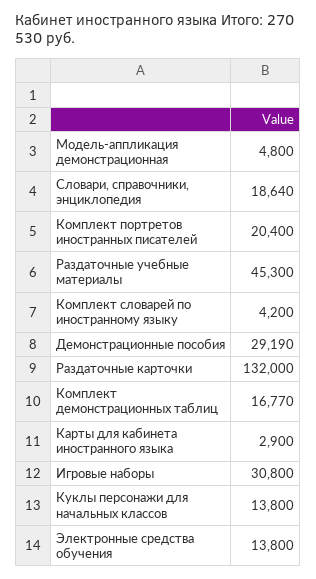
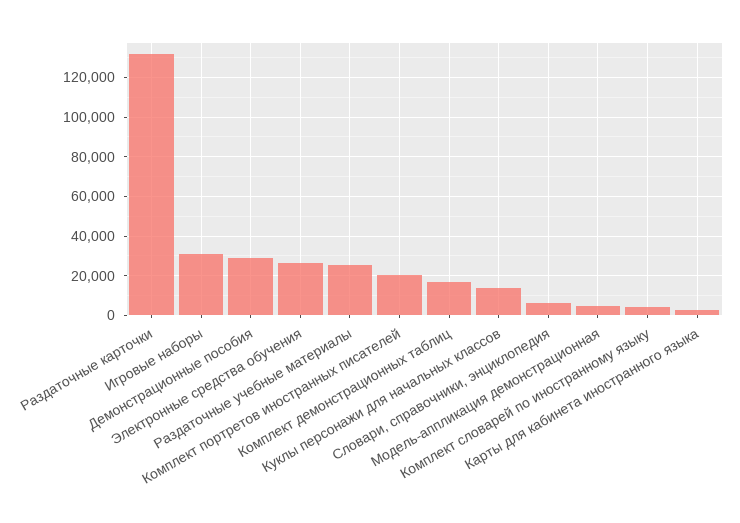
Словари, справочники, энциклопедия: 18640 -> 5000
Раздаточные учебные материалы: 45300 -> 25000
Электронные средства обучения: 13800 -> 25000

